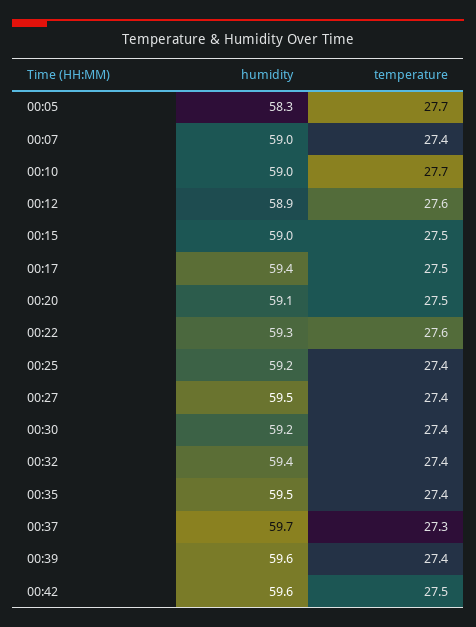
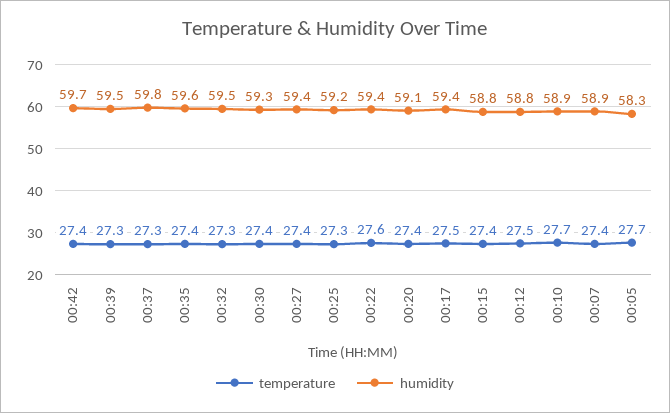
humidity, 00:07: 59 -> 58.9
humidity, 00:10: 59 -> 58.9
humidity, 00:12: 58.9 -> 58.8
temperature, 00:12: 27.6 -> 27.5
humidity, 00:15: 59 -> 58.8
temperature, 00:15: 27.5 -> 27.4
temperature, 00:20: 27.5 -> 27.4
humidity, 00:22: 59.3 -> 59.4
temperature, 00:25: 27.4 -> 27.3
humidity, 00:27: 59.5 -> 59.4
humidity, 00:30: 59.2 -> 59.3
humidity, 00:32: 59.4 -> 59.5
temperature, 00:32: 27.4 -> 27.3
humidity, 00:35: 59.5 -> 59.6
humidity, 00:37: 59.7 -> 59.8
humidity, 00:39: 59.6 -> 59.5
temperature, 00:39: 27.4 -> 27.3
humidity, 00:42: 59.6 -> 59.7
temperature, 00:42: 27.5 -> 27.4

